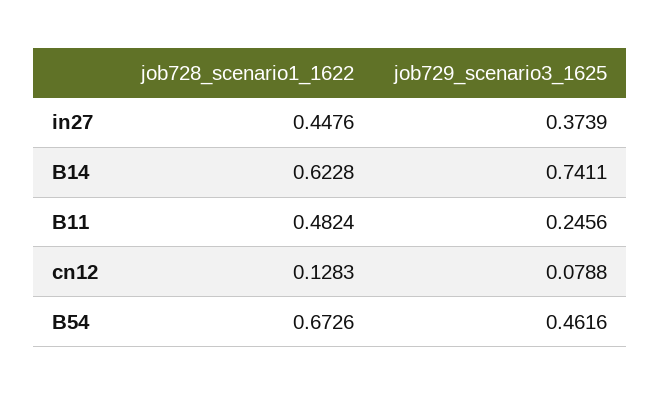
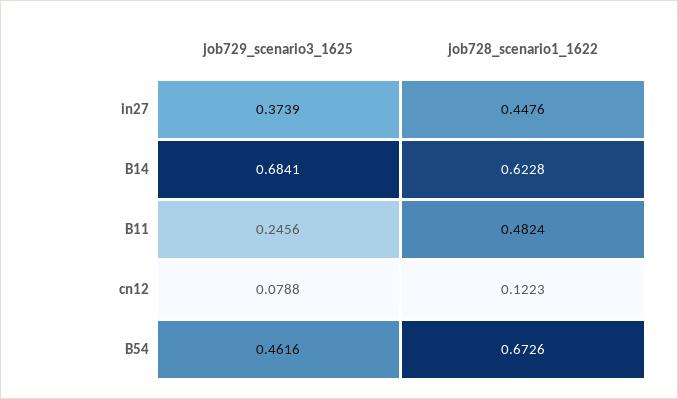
job729_scenario3_1625, B14: 0.7411 -> 0.6841
job728_scenario1_1622, cn12: 0.1283 -> 0.1223

